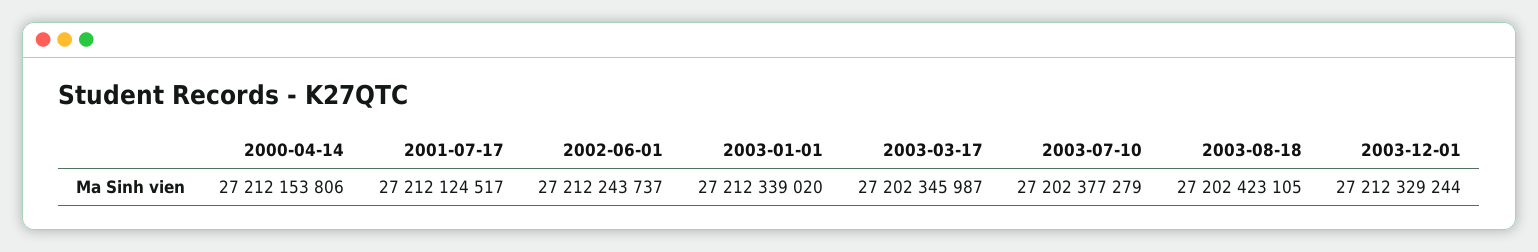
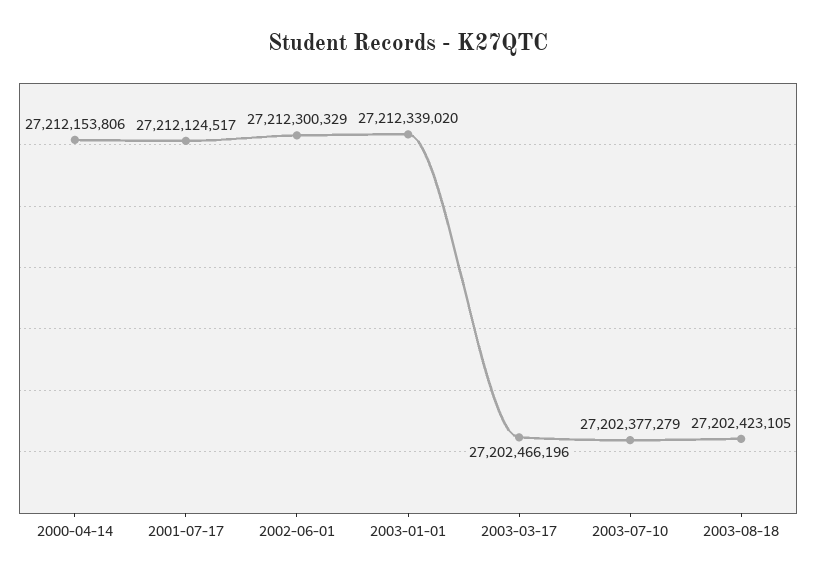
2002-06-01: 27212243737 -> 27212300329
2003-03-17: 27202345987 -> 27202466196
2003-12-01: 27212329244 -> none

